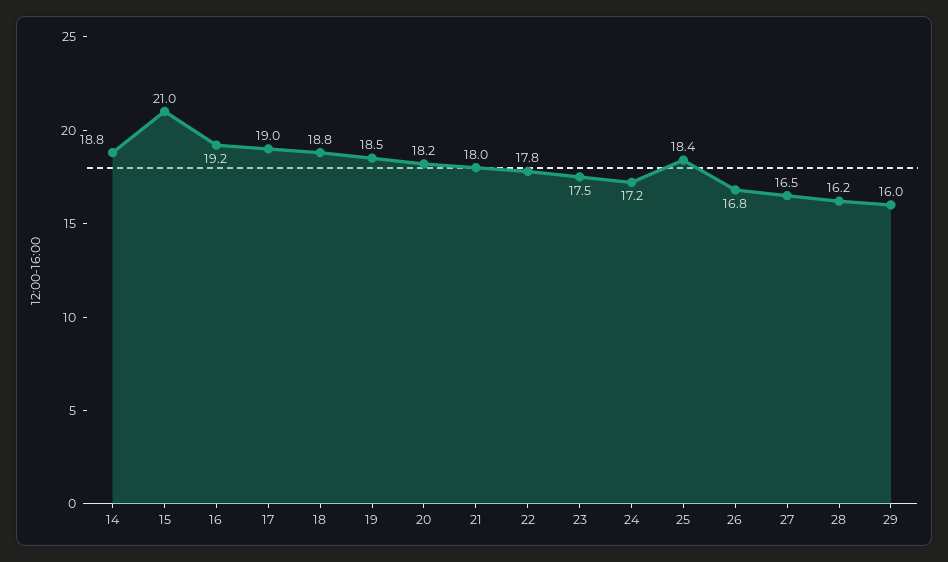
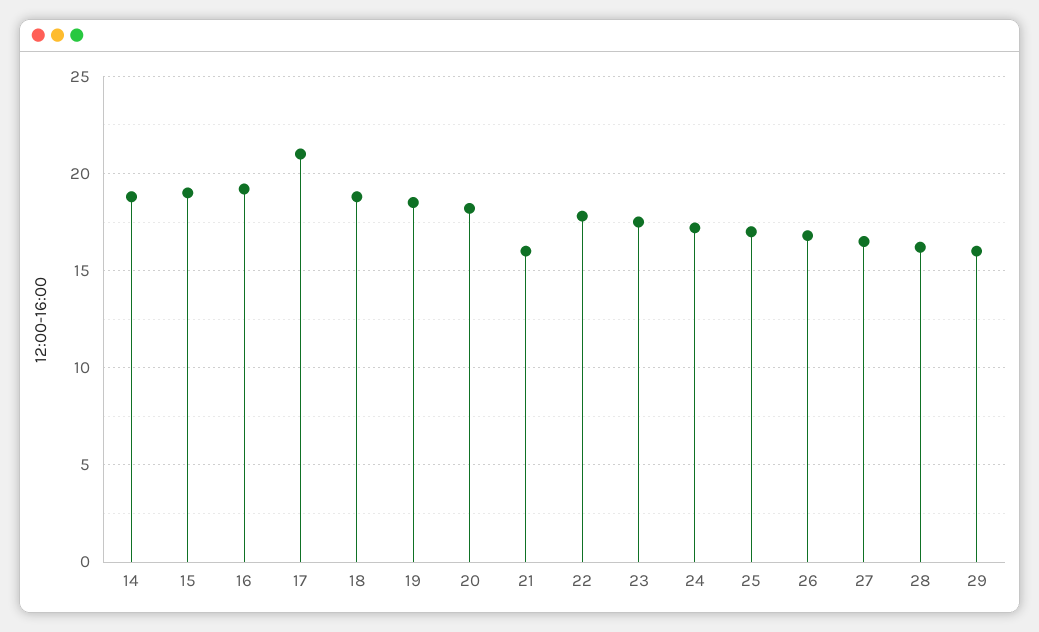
15: 21 -> 19
17: 19 -> 21
21: 18 -> 16
25: 18.4 -> 17

